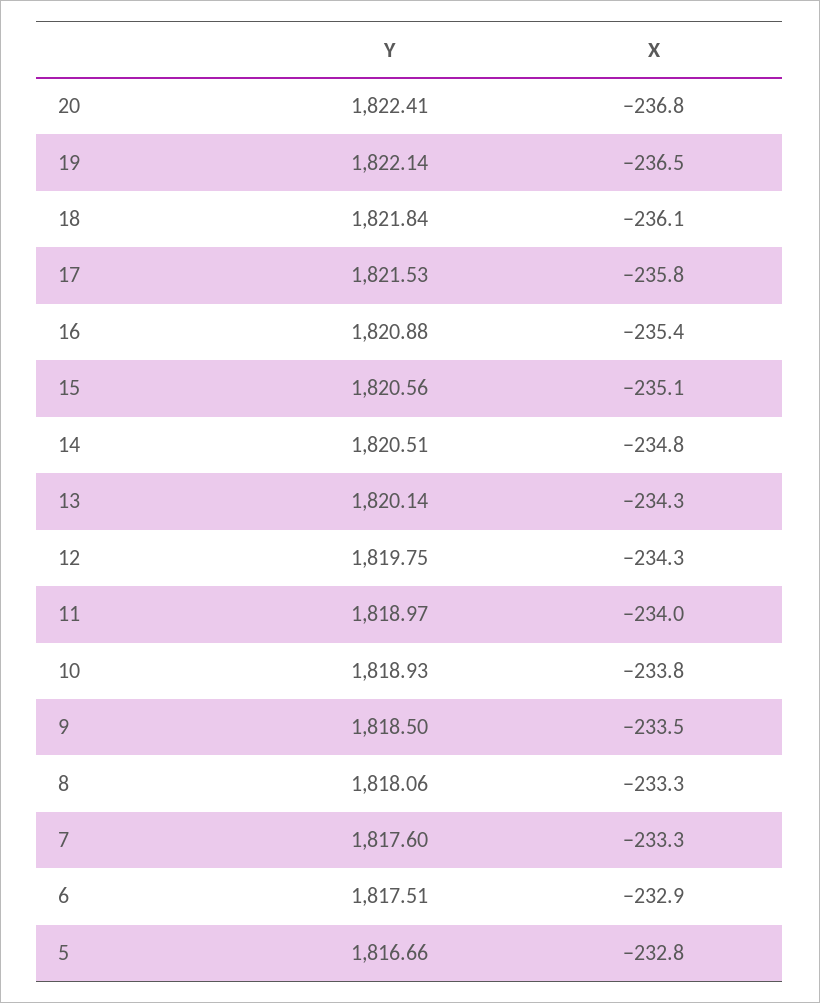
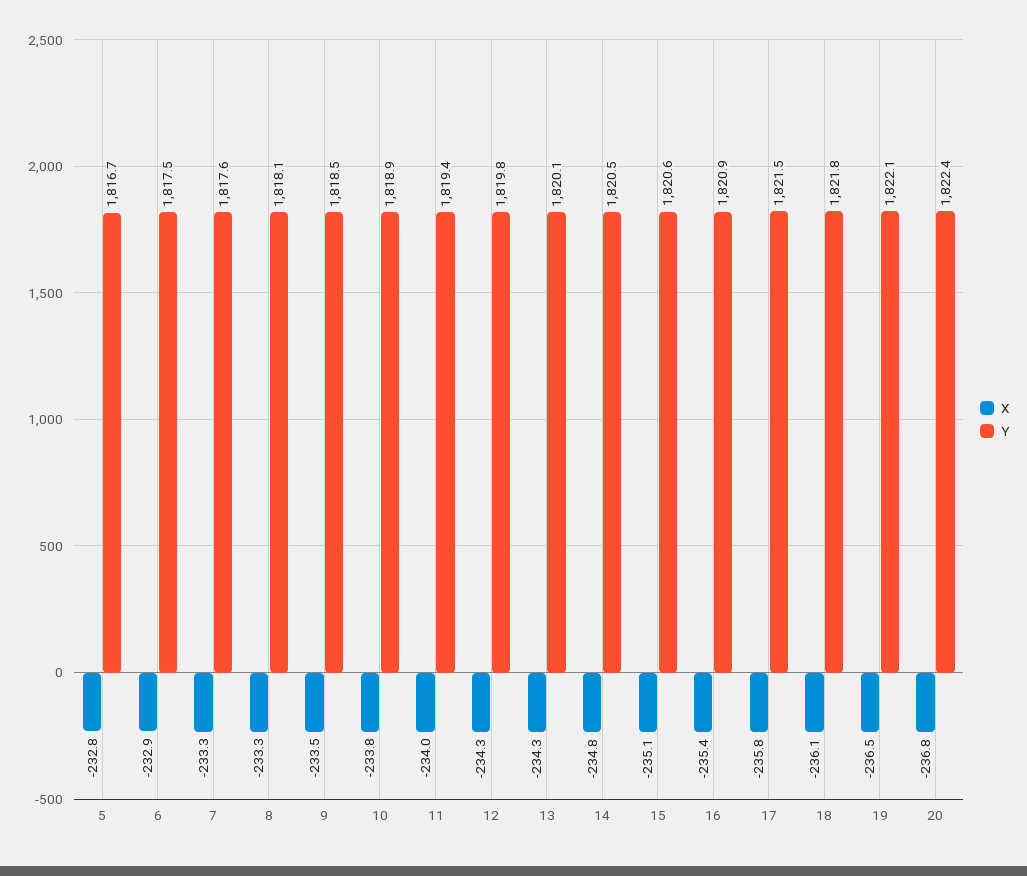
Y, 11: 1818.97 -> 1819.4

